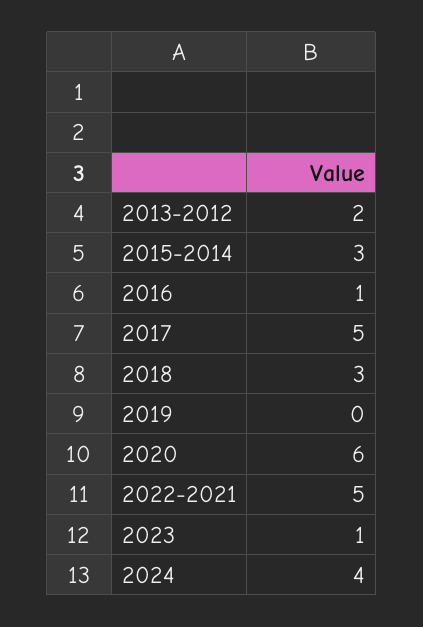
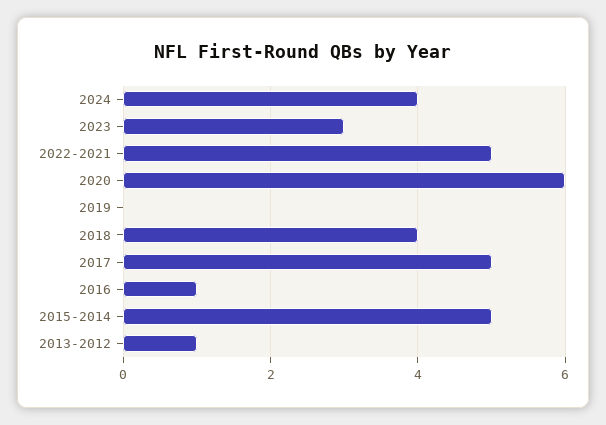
2013-2012: 2 -> 1
2015-2014: 3 -> 5
2018: 3 -> 4
2023: 1 -> 3

